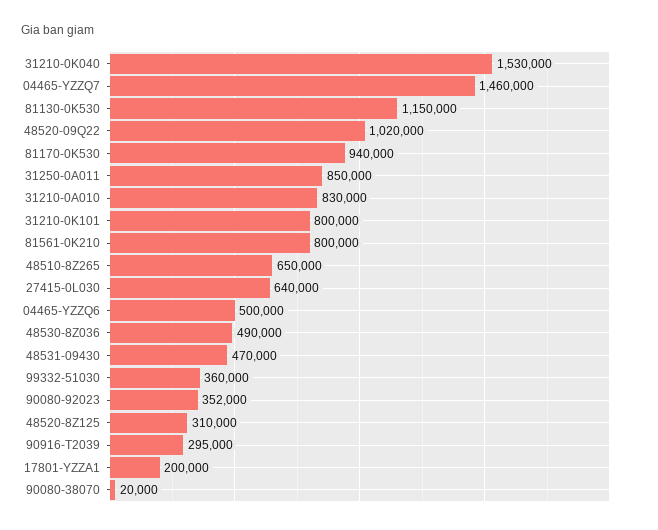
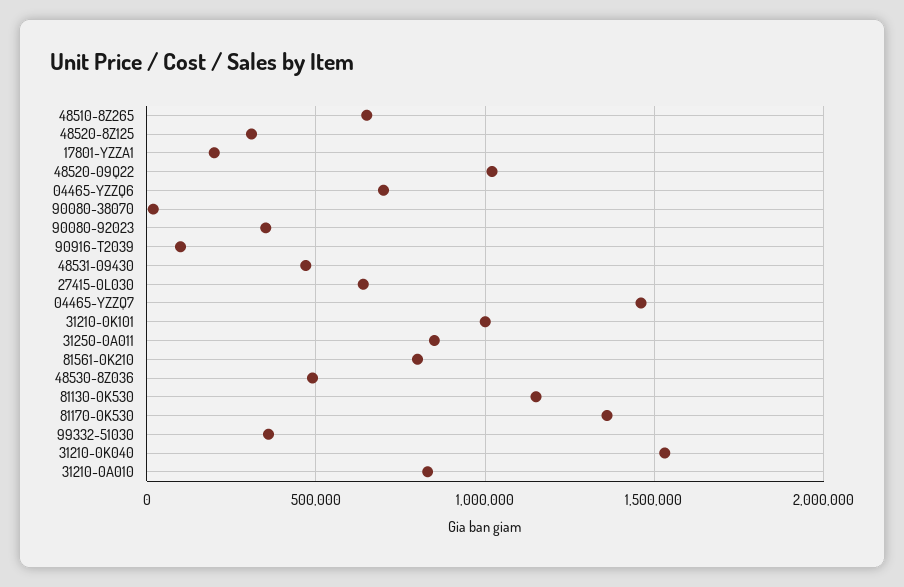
81170-0K530: 940000 -> 1350000
31210-0K101: 800000 -> 1000000
04465-YZZQ6: 500000 -> 700000
90916-T2039: 295000 -> 100000

